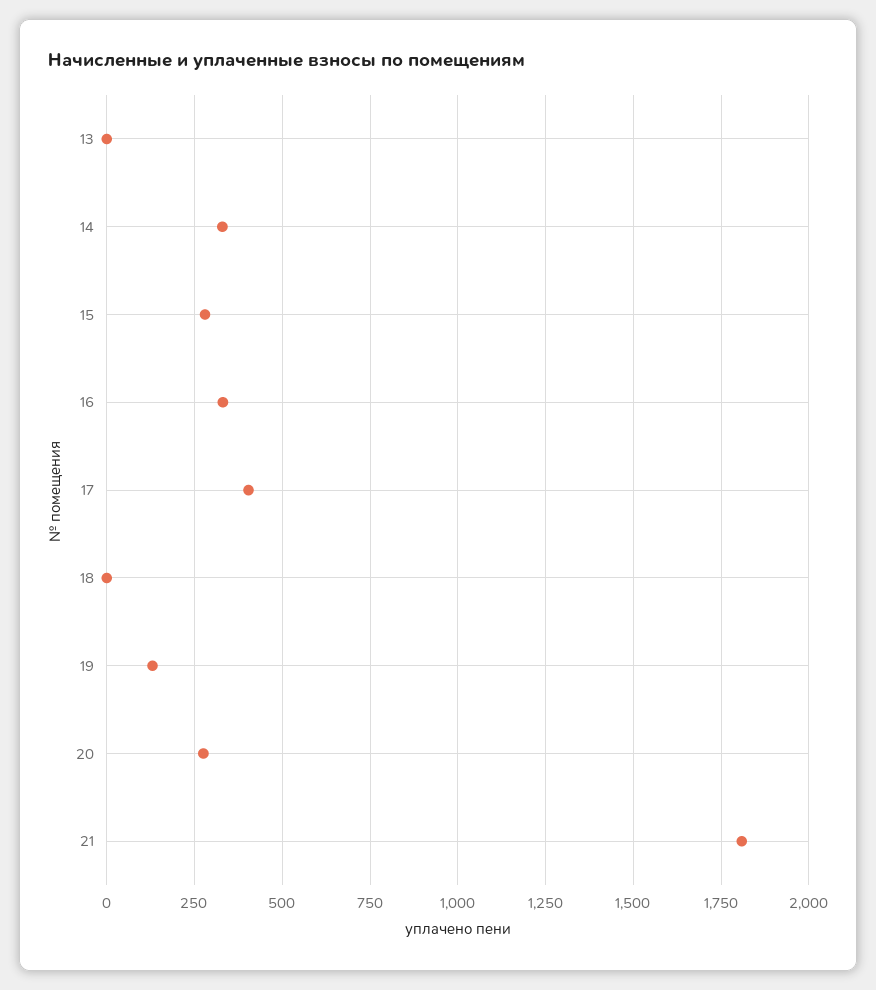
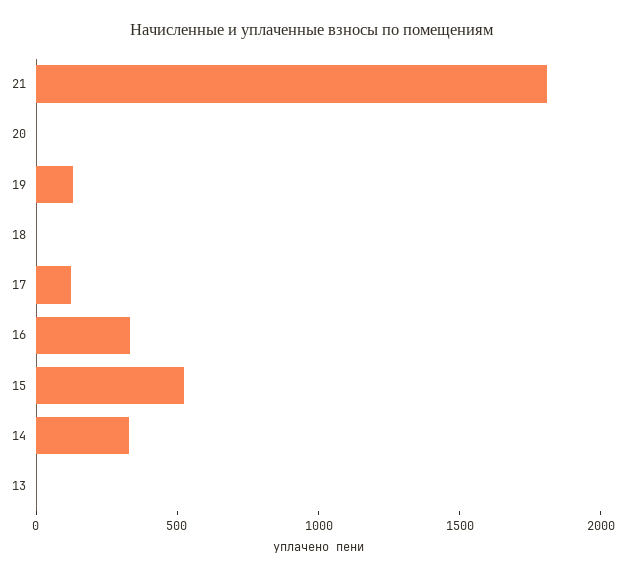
15: 275 -> 500
17: 400 -> 100
20: 275 -> 0

